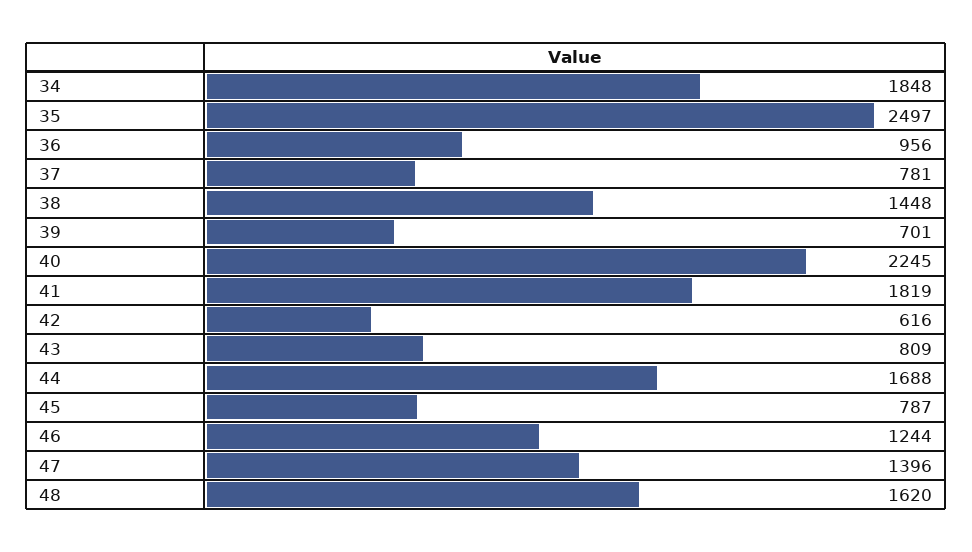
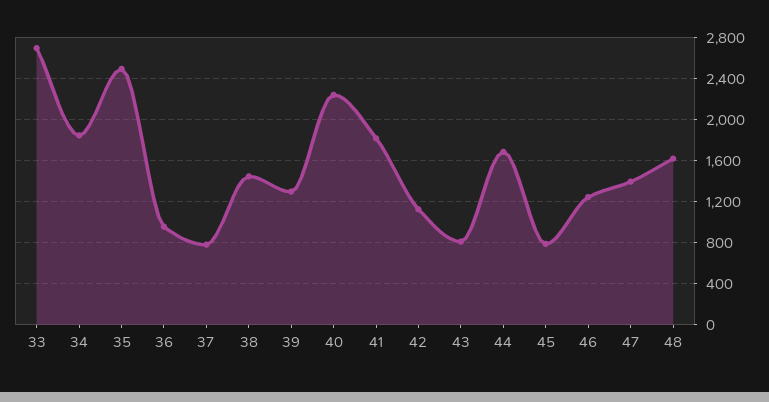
39: 701 -> 1300
42: 616 -> 1100
33: none -> 2700

